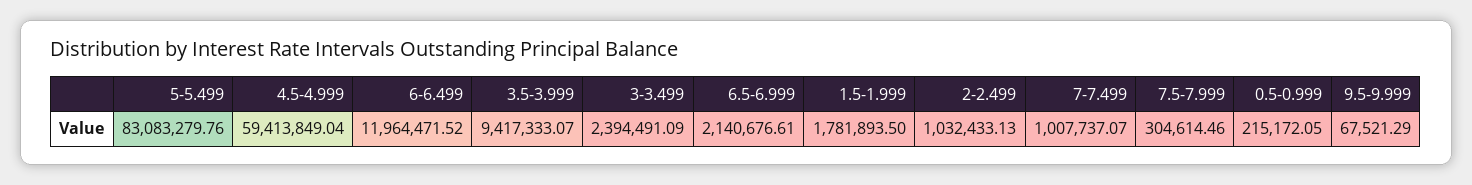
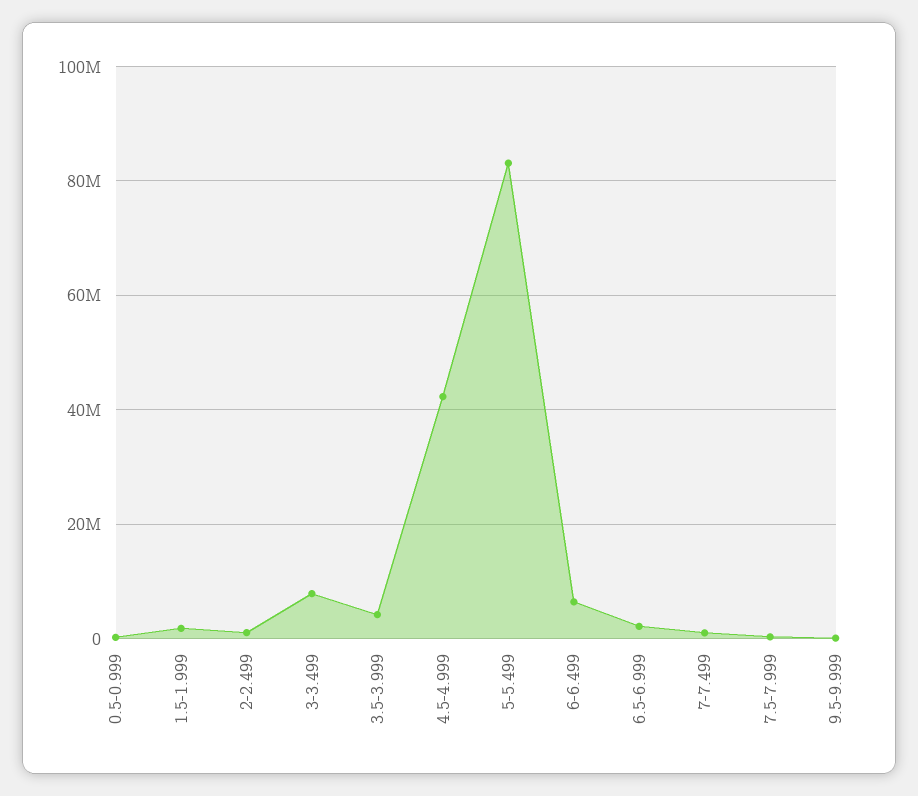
4.5-4.999: 59413849.04 -> 42000000
6-6.499: 11964471.52 -> 6000000
3.5-3.999: 9417333.07 -> 4000000
3-3.499: 2394491.09 -> 8000000

